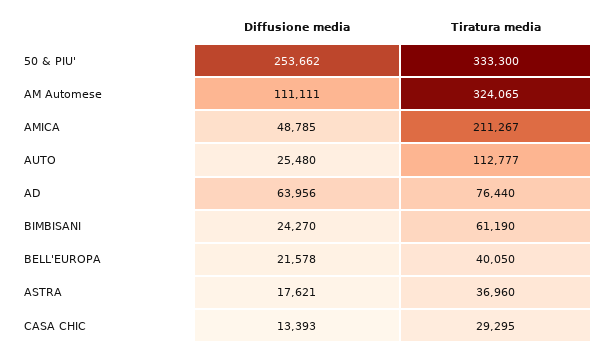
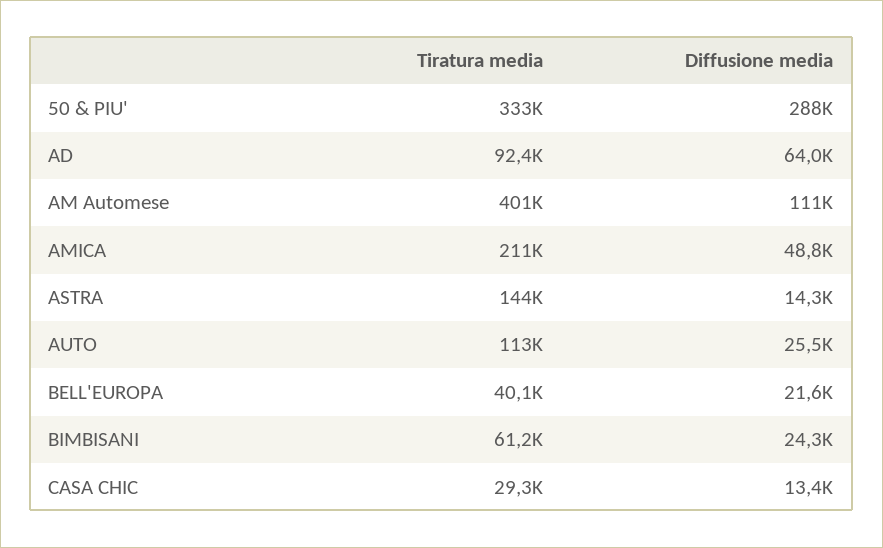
Diffusione media, 50 & PIU': 253662 -> 288000
Tiratura media, AM Automese: 324065 -> 401000
Tiratura media, AD: 76440 -> 92400
Diffusione media, ASTRA: 17621 -> 14300
Tiratura media, ASTRA: 36960 -> 144000

